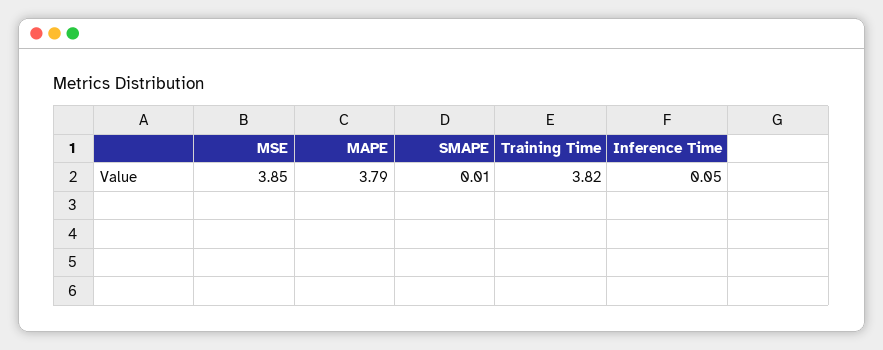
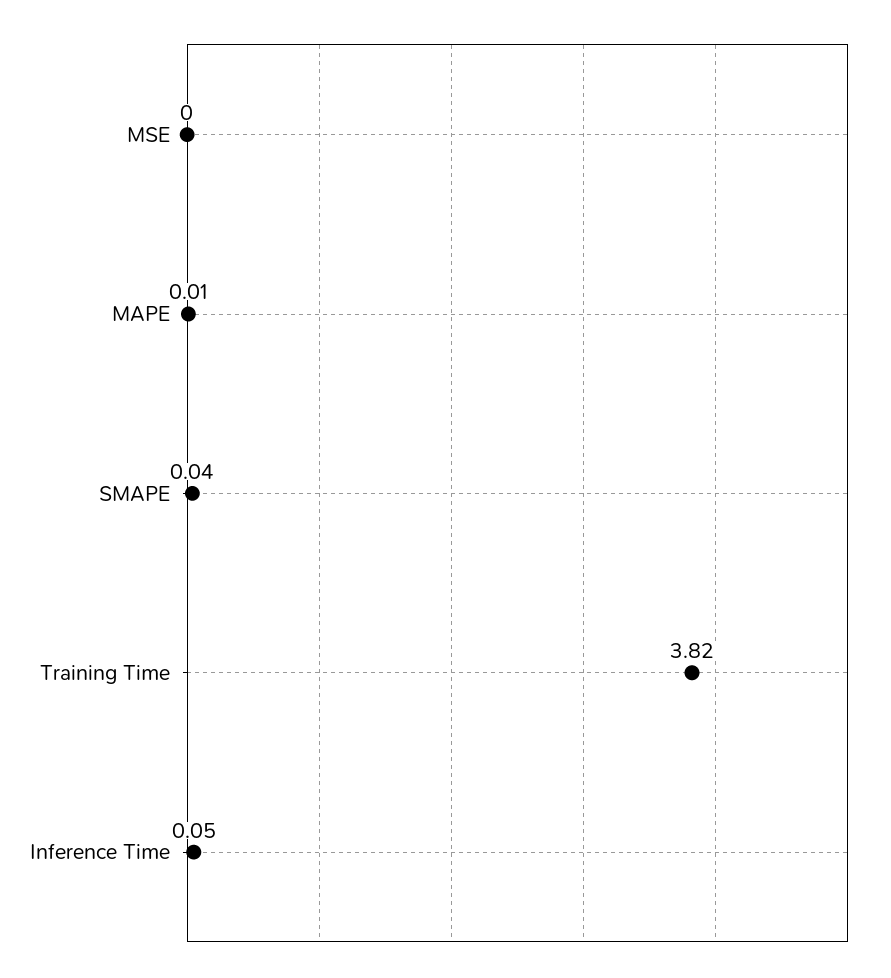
MSE: 3.85 -> 0
MAPE: 3.79 -> 0.01
SMAPE: 0.01 -> 0.04

